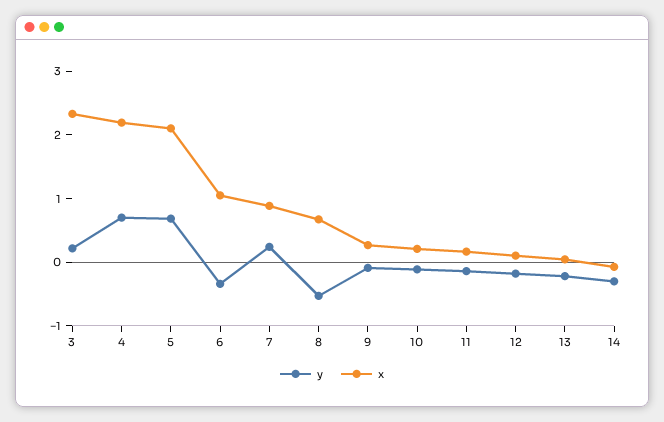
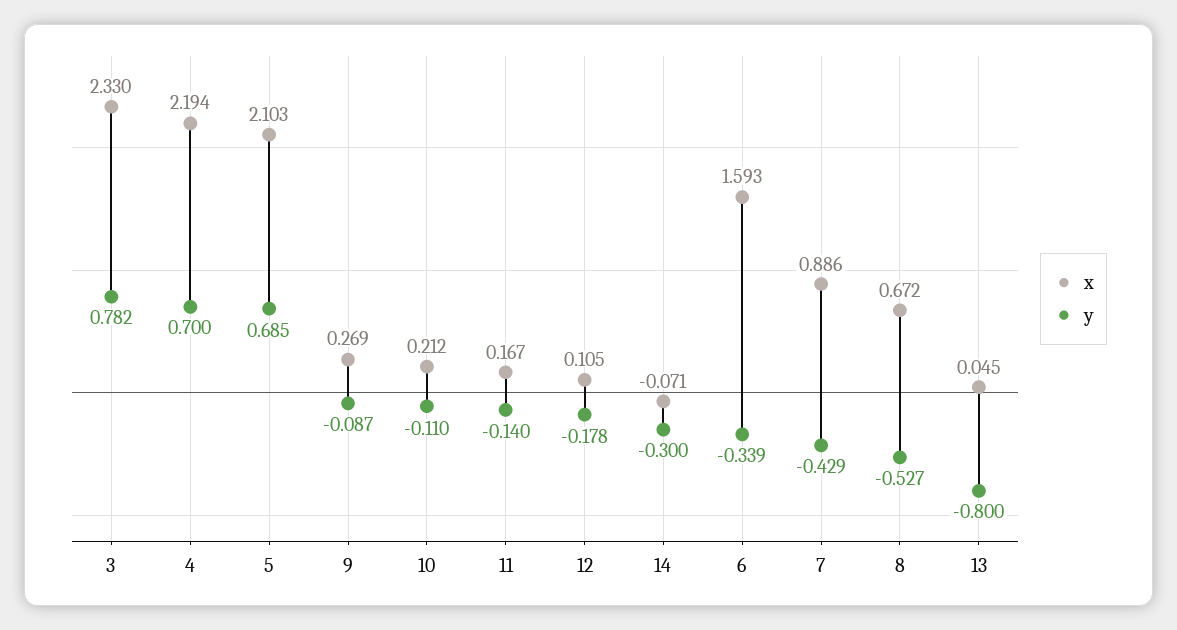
y, 3: 0.2 -> 0.782
x, 6: 1 -> 1.593
y, 7: 0.2 -> -0.429
y, 13: -0.2 -> -0.8

